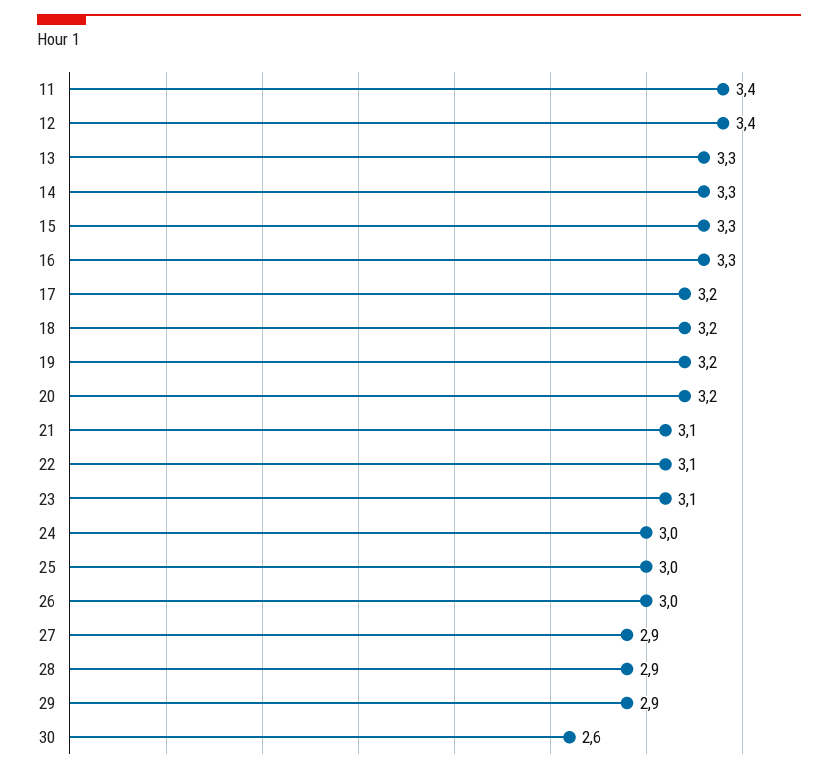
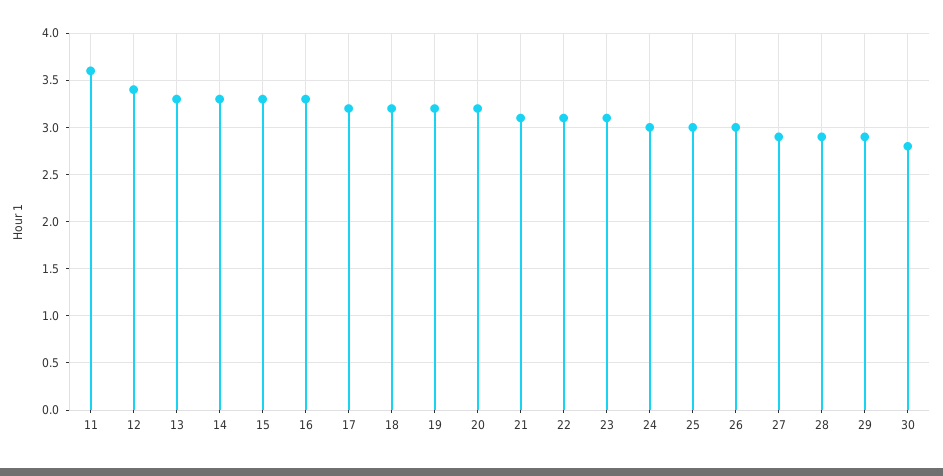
11: 3.4 -> 3.6
30: 2.6 -> 2.8

